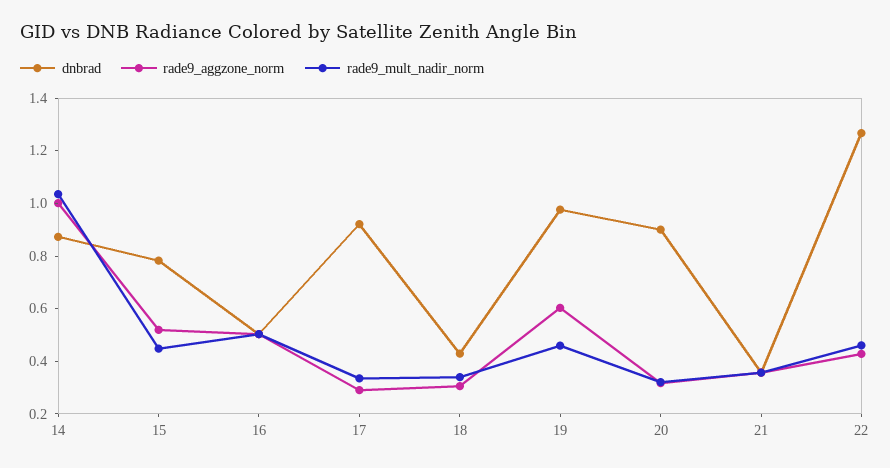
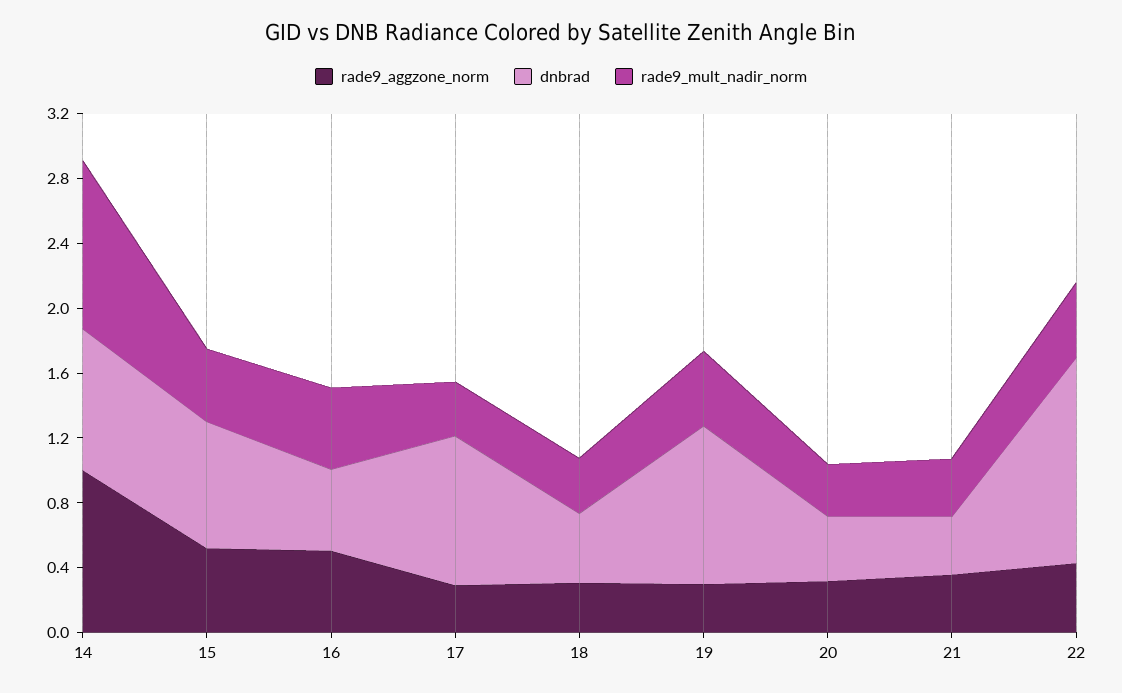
rade9_aggzone_norm, 19: 0.6 -> 0.3
dnbrad, 20: 0.9 -> 0.4

